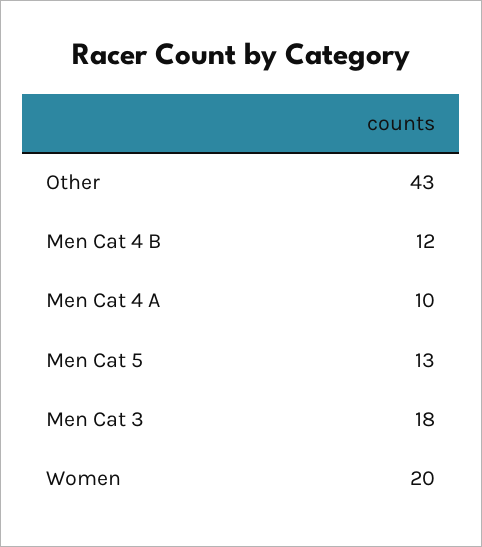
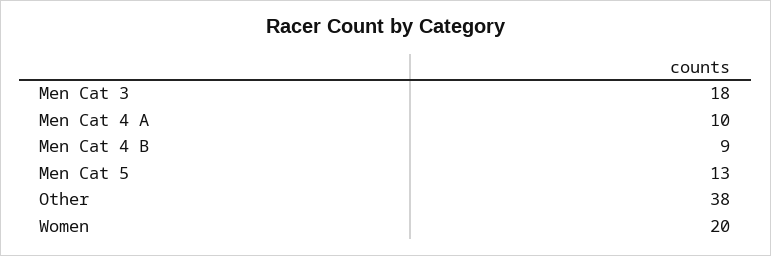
Other: 43 -> 38
Men Cat 4 B: 12 -> 9

